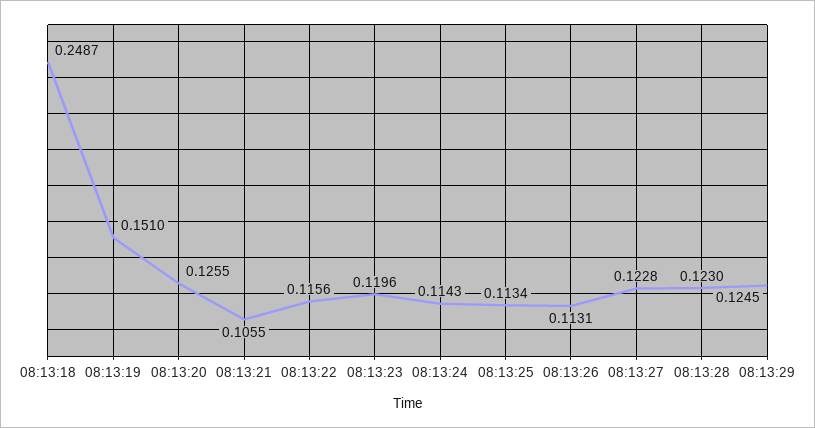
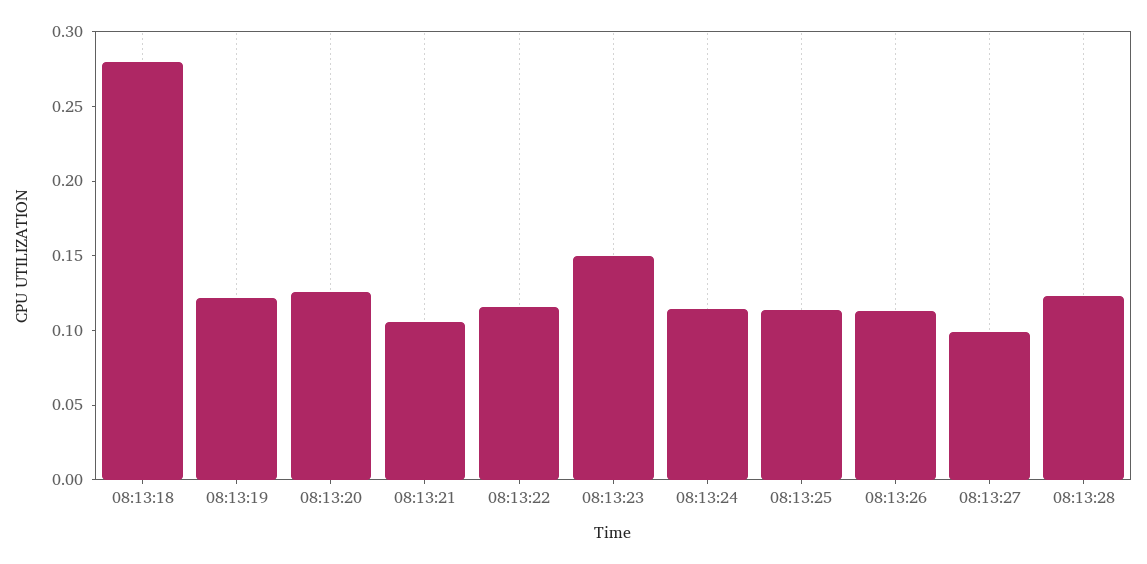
08:13:18: 0.2487 -> 0.28
08:13:19: 0.151 -> 0.12
08:13:23: 0.1196 -> 0.15
08:13:27: 0.1228 -> 0.1
08:13:29: 0.1245 -> none

